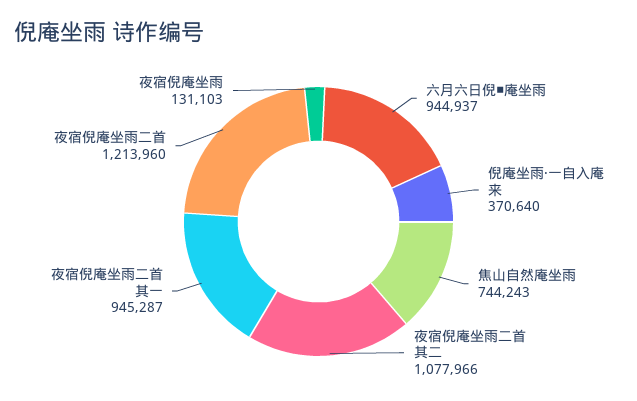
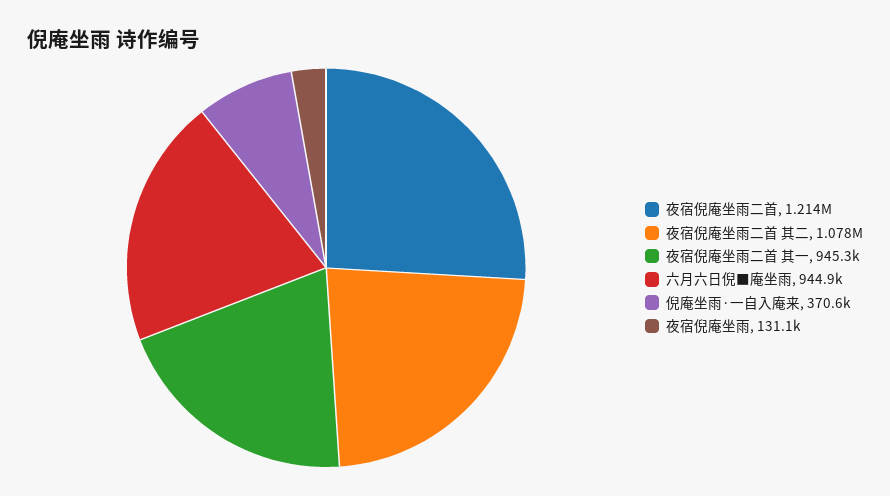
焦山自然庵坐雨: 744243 -> none

